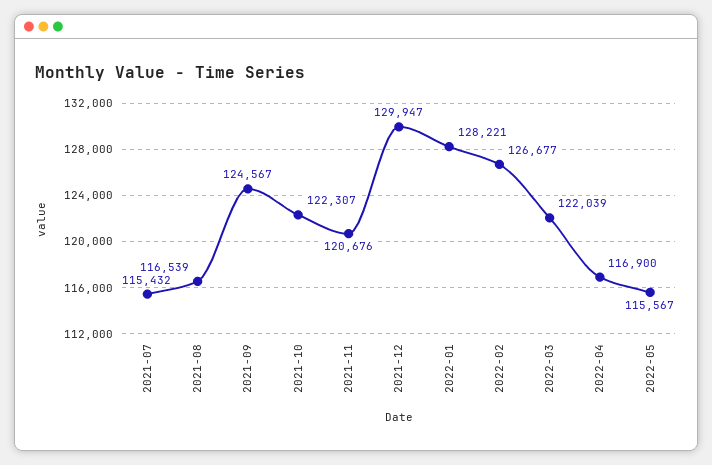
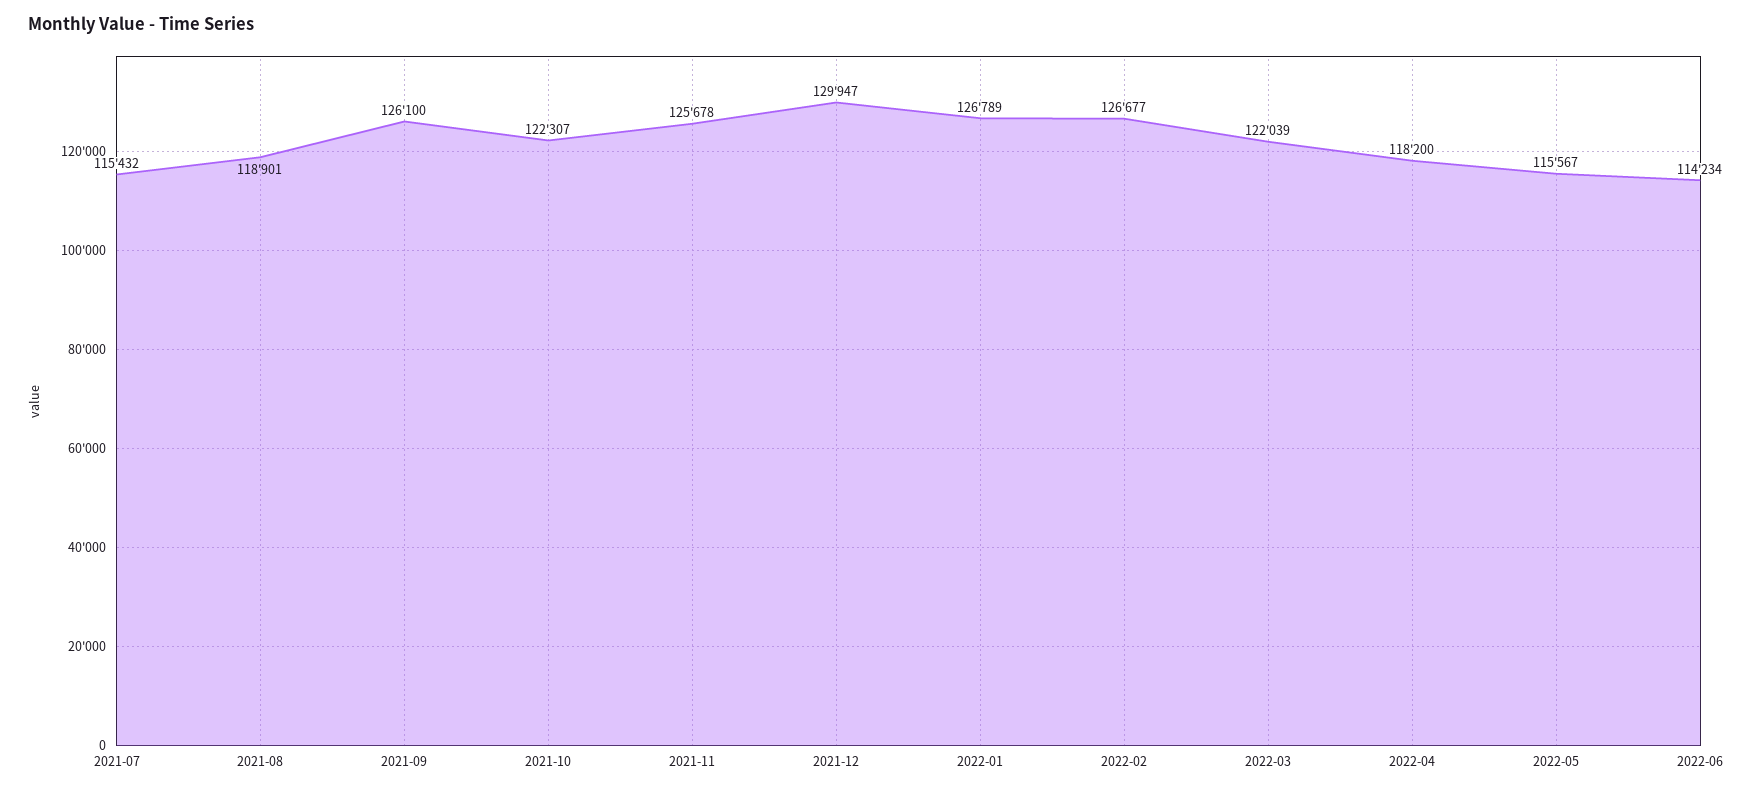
2021-08: 116539 -> 118901
2021-09: 124567 -> 126100
2021-11: 120676 -> 125678
2022-01: 128221 -> 126789
2022-04: 116900 -> 118200
2022-06: none -> 114234

